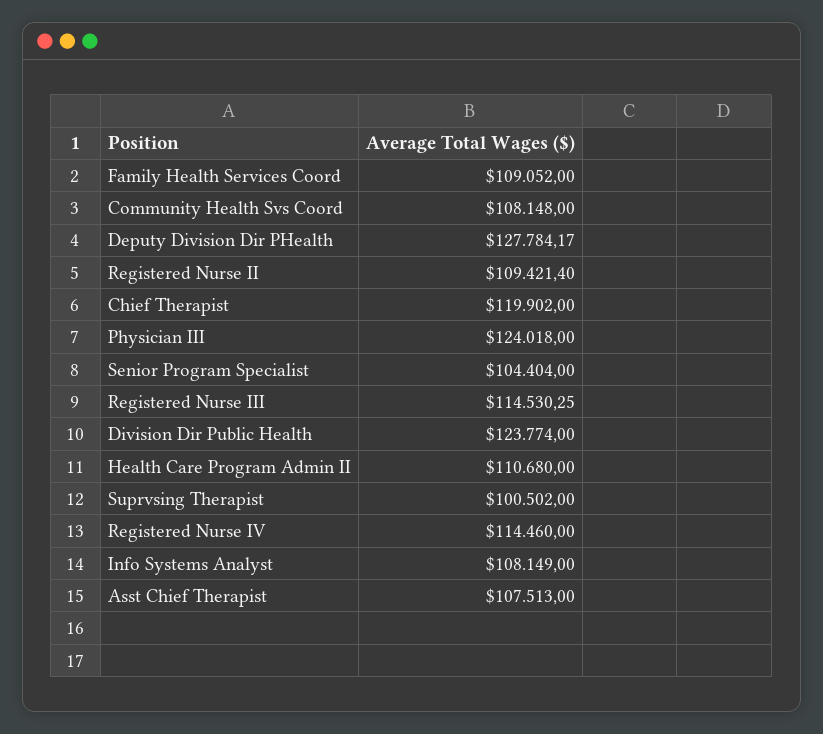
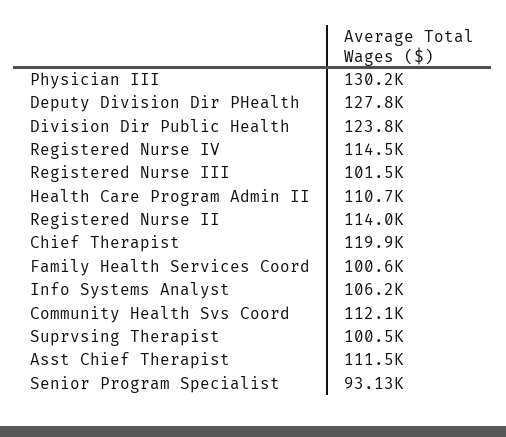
Family Health Services Coord: 109052 -> 100600
Community Health Svs Coord: 108148 -> 112100
Registered Nurse II: 109421.4 -> 114000
Physician III: 124018 -> 130200
Senior Program Specialist: 104404 -> 93130
Registered Nurse III: 114530.25 -> 101500
Info Systems Analyst: 108149 -> 106200
Asst Chief Therapist: 107513 -> 111500

